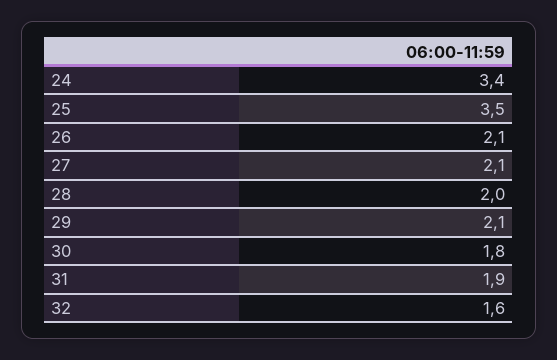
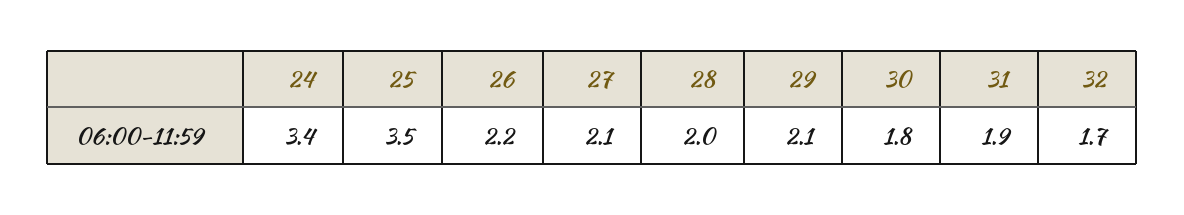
26: 2.1 -> 2.2
32: 1.6 -> 1.7

